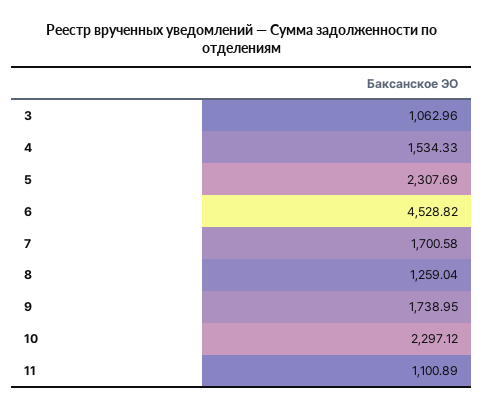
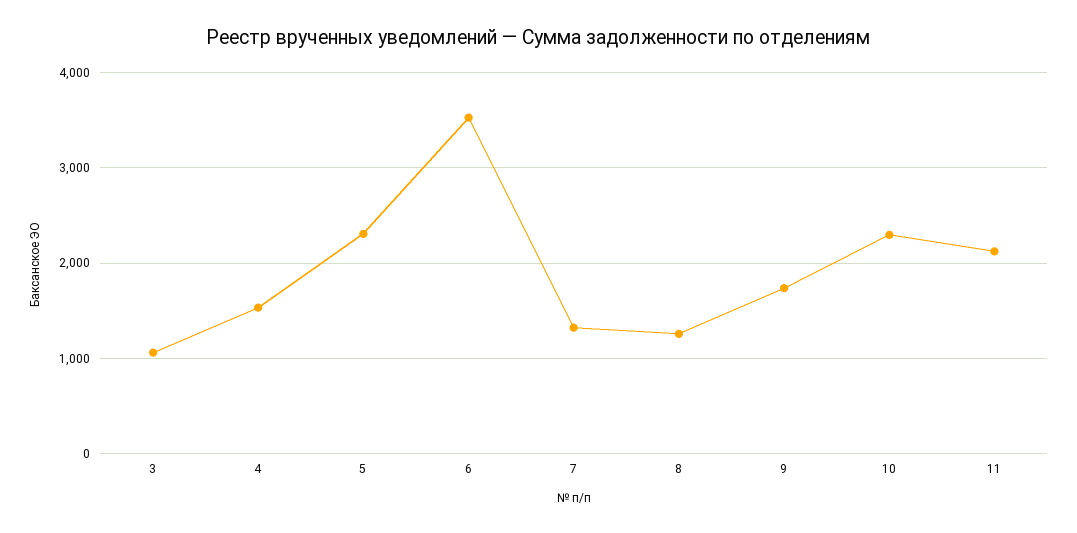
6: 4528.82 -> 3500
7: 1700.58 -> 1300
11: 1100.89 -> 2100

